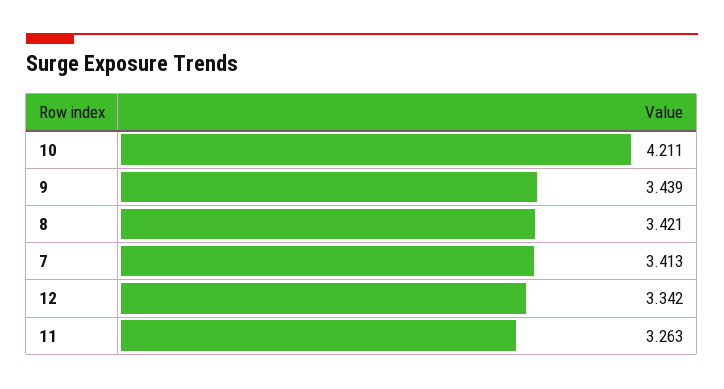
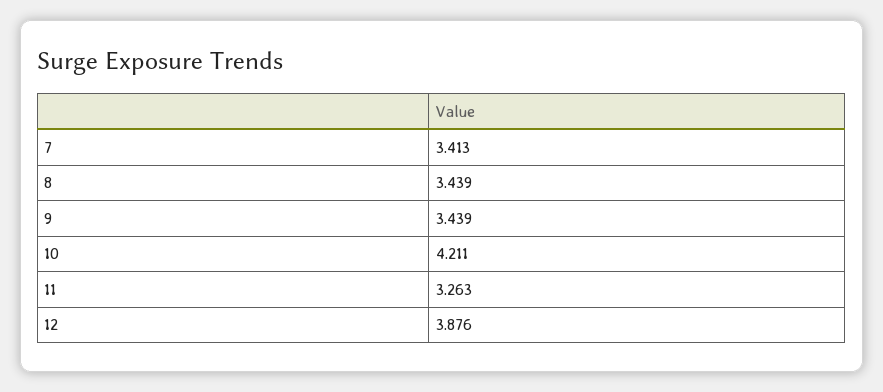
8: 3.421 -> 3.439
12: 3.342 -> 3.876

